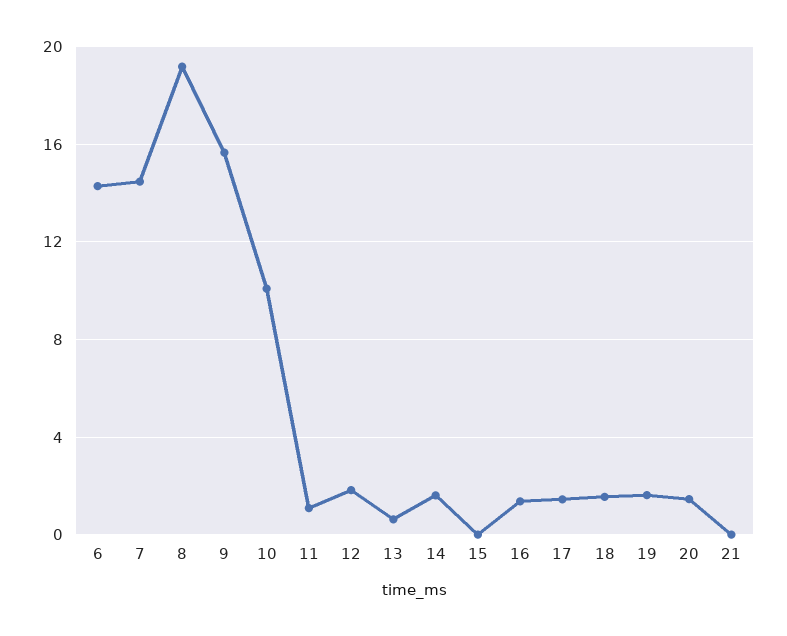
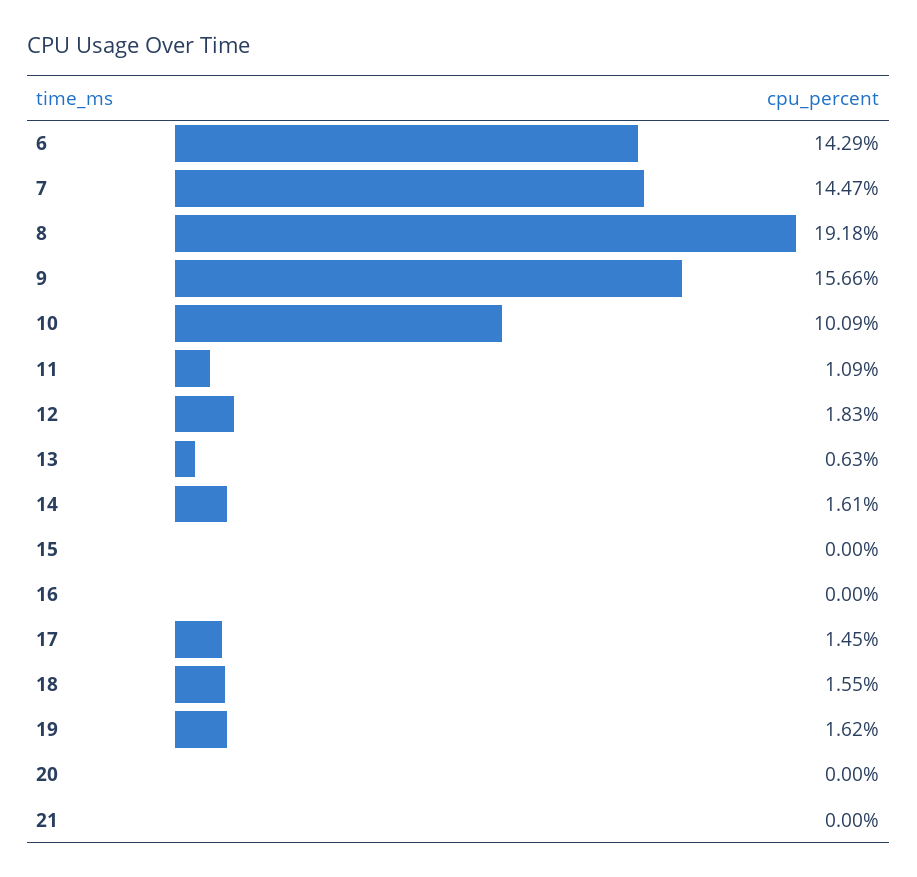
16: 1.5 -> 0
20: 1.5 -> 0

